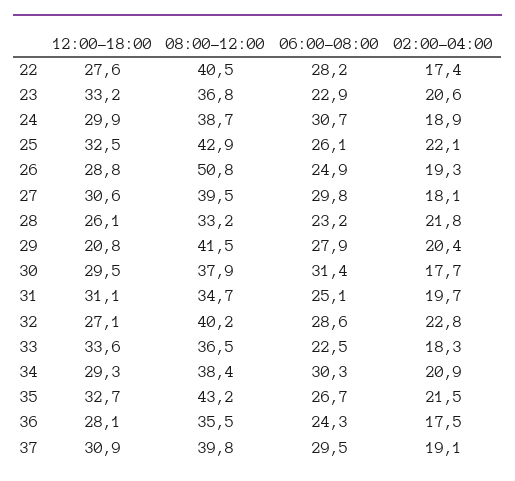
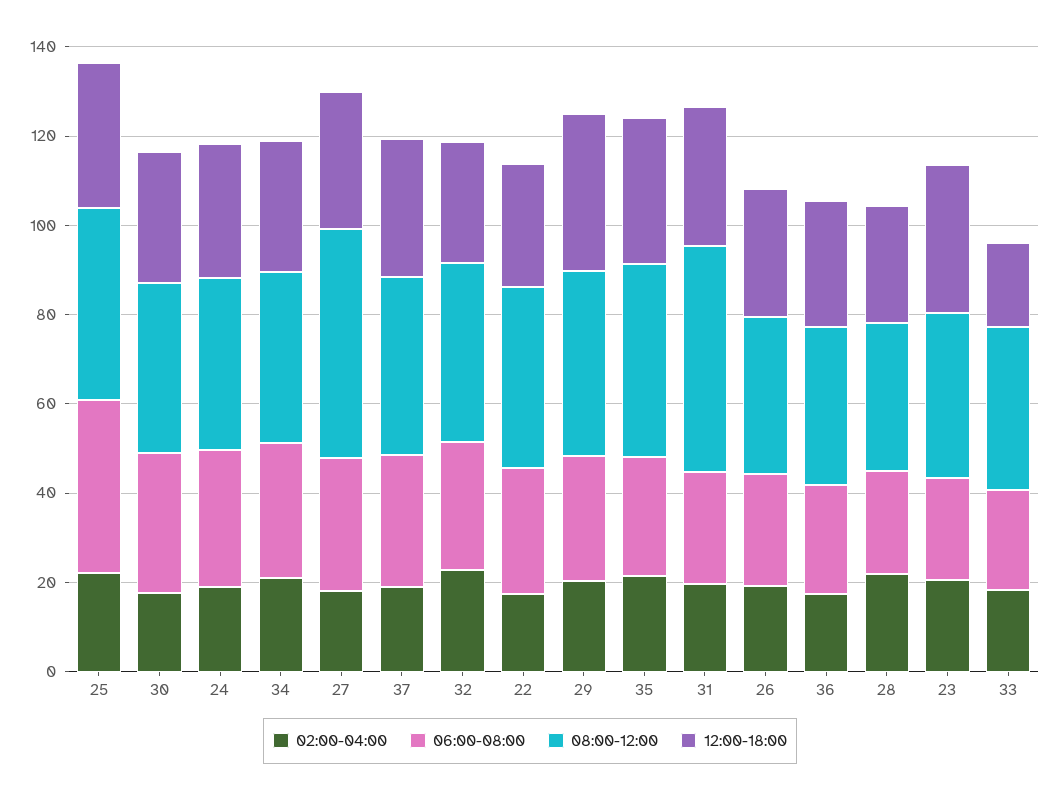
06:00-08:00, 25: 26.1 -> 40
08:00-12:00, 26: 50.8 -> 35
08:00-12:00, 27: 39.5 -> 50
12:00-18:00, 29: 20.8 -> 35
08:00-12:00, 31: 34.7 -> 50
12:00-18:00, 33: 33.6 -> 20

